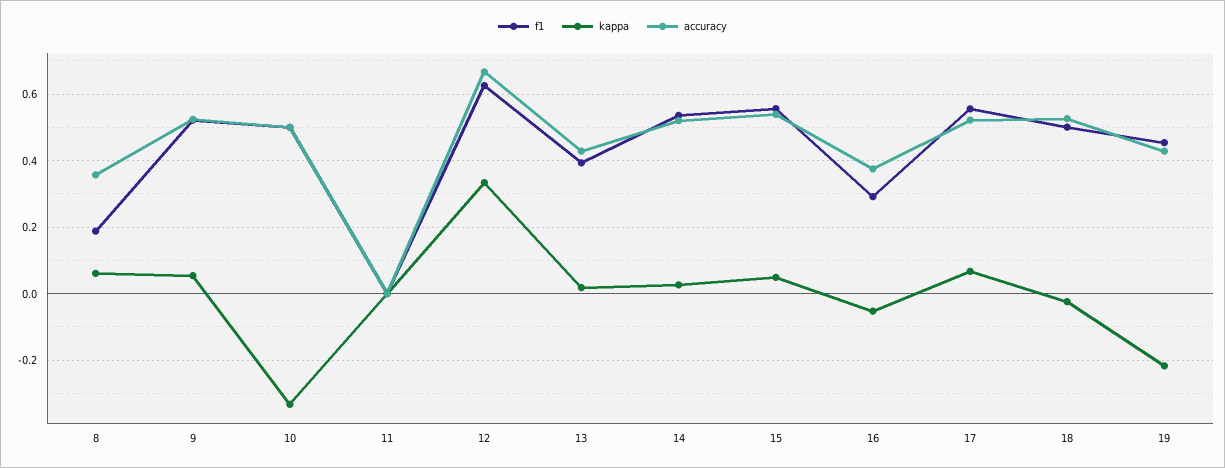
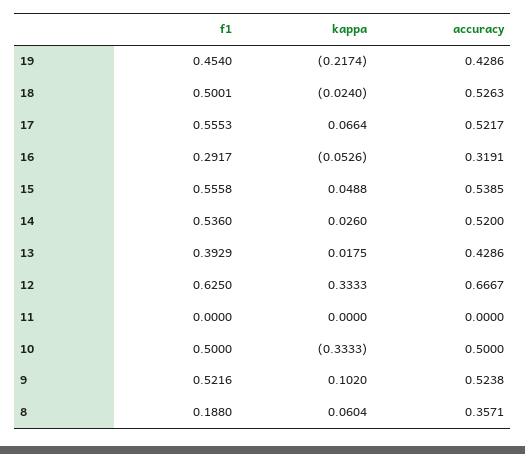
kappa, 9: 0.06 -> 0.102
accuracy, 16: 0.38 -> 0.3191

